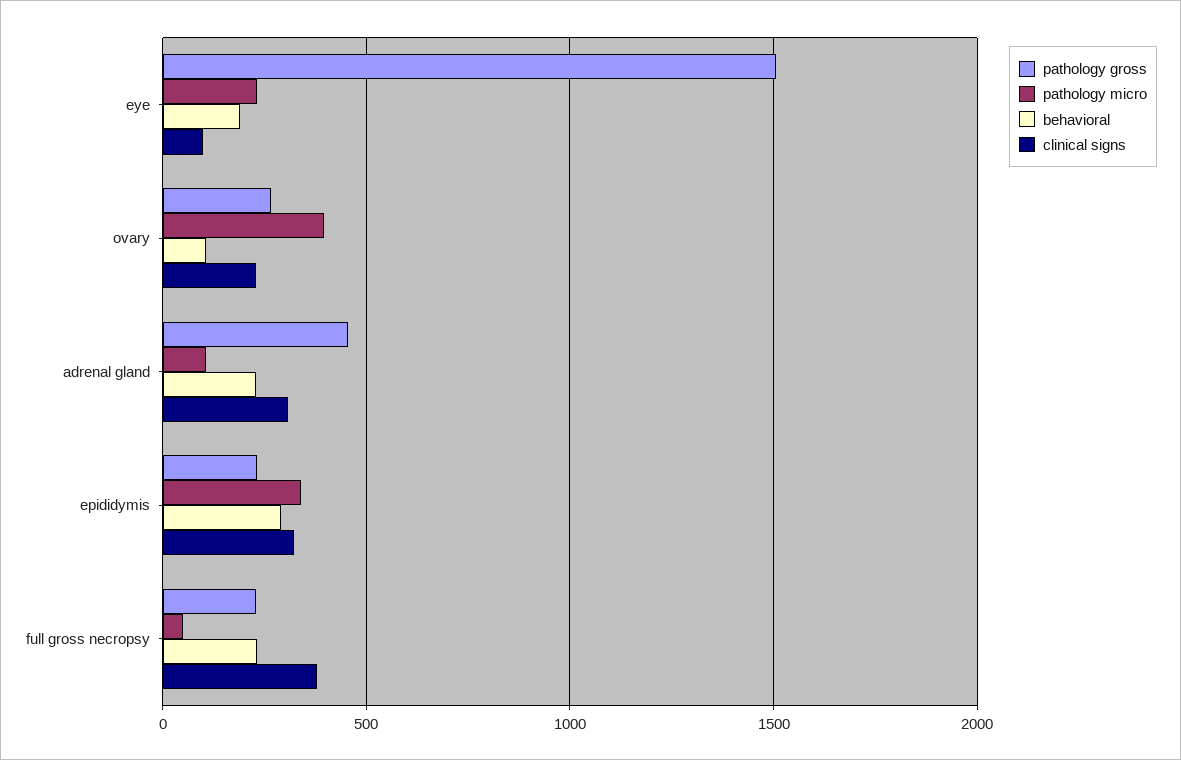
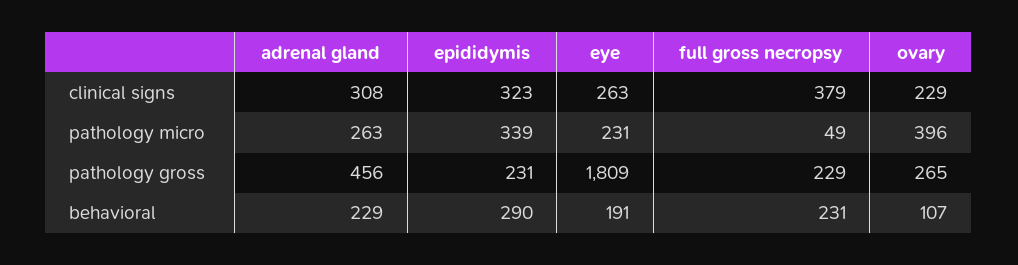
pathology gross, eye: 1500 -> 1809
clinical signs, eye: 100 -> 263
pathology micro, adrenal gland: 100 -> 263

